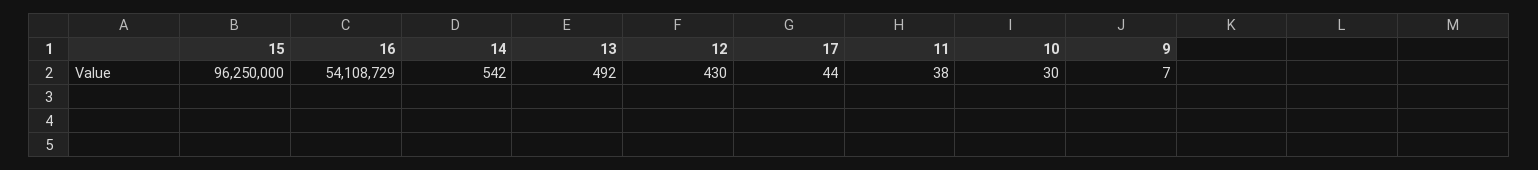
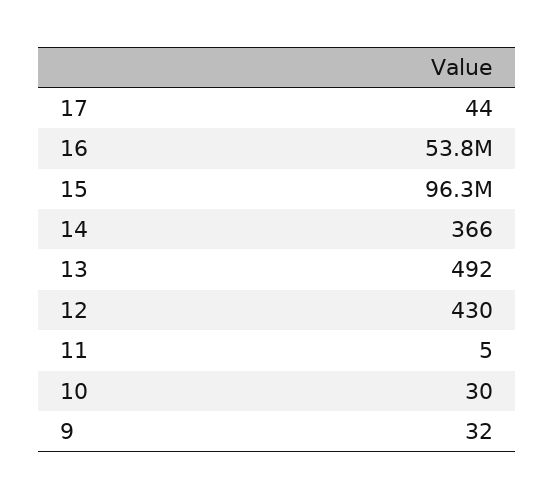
16: 54108729 -> 53800000
14: 542 -> 366
11: 38 -> 5
9: 7 -> 32

